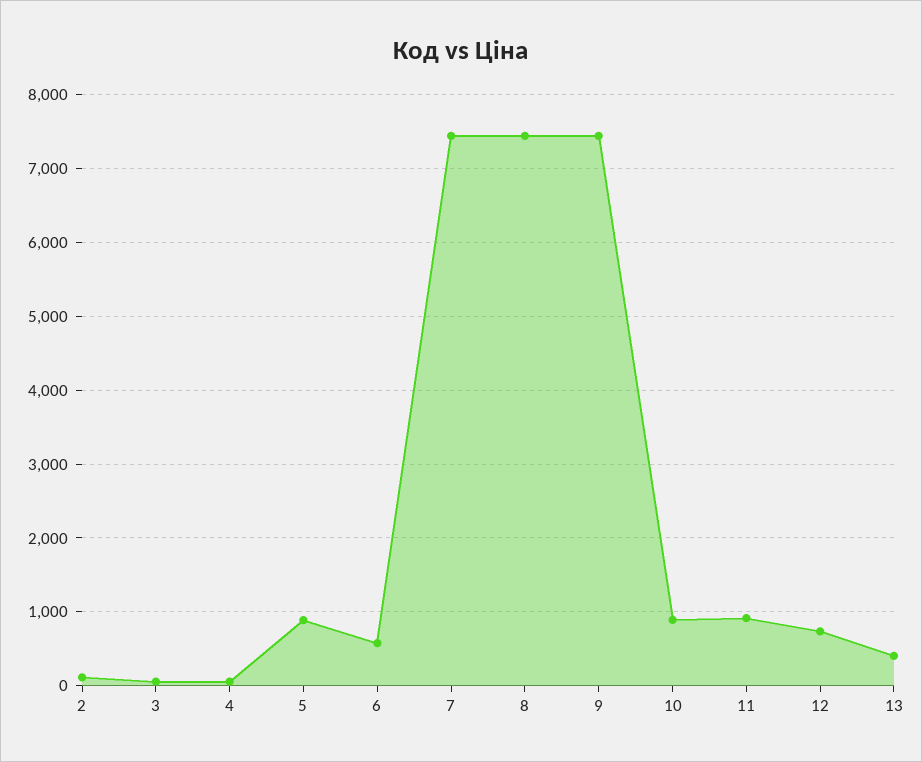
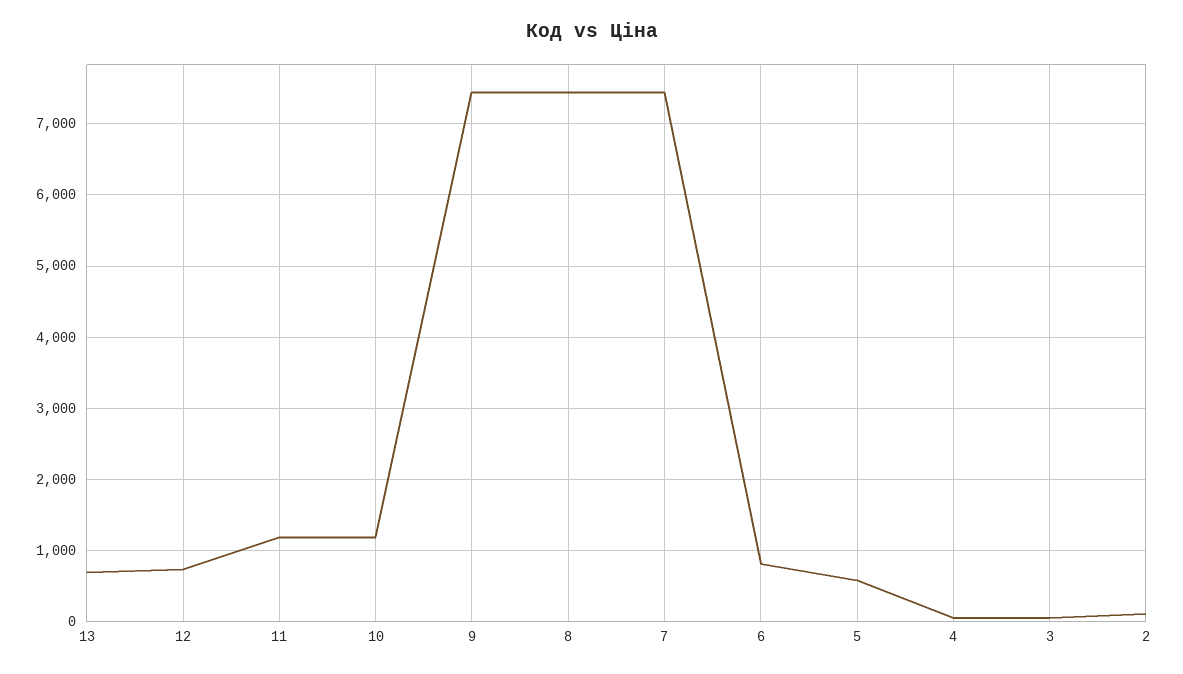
5: 900 -> 600
6: 600 -> 800
10: 900 -> 1200
11: 900 -> 1200
13: 400 -> 700

